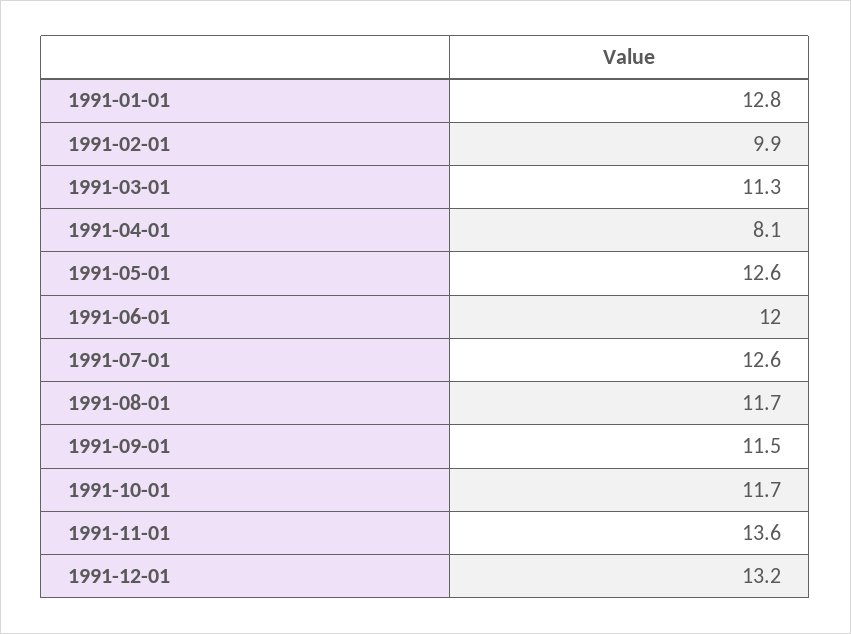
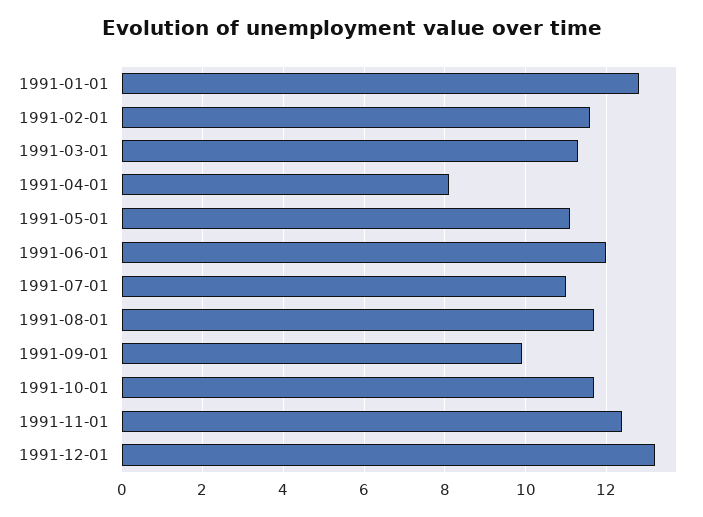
1991-02-01: 9.9 -> 11.5
1991-05-01: 12.6 -> 11
1991-07-01: 12.6 -> 11
1991-09-01: 11.5 -> 10
1991-11-01: 13.6 -> 12.5

